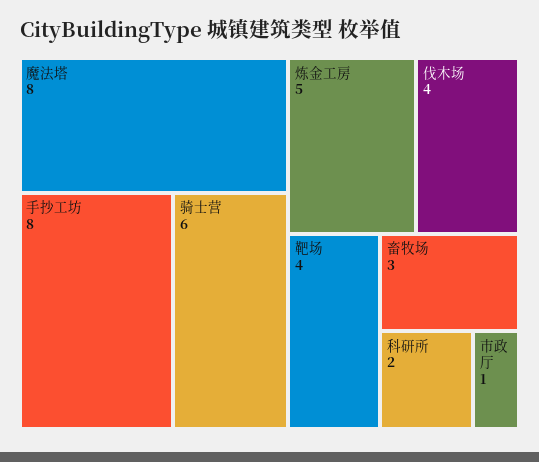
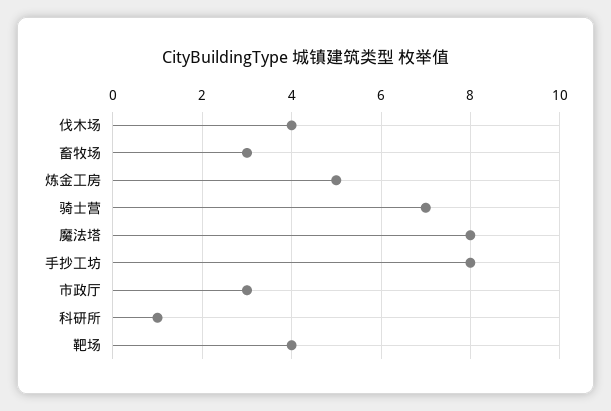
骑士营: 6 -> 7
科研所: 2 -> 1
市政厅: 1 -> 3

